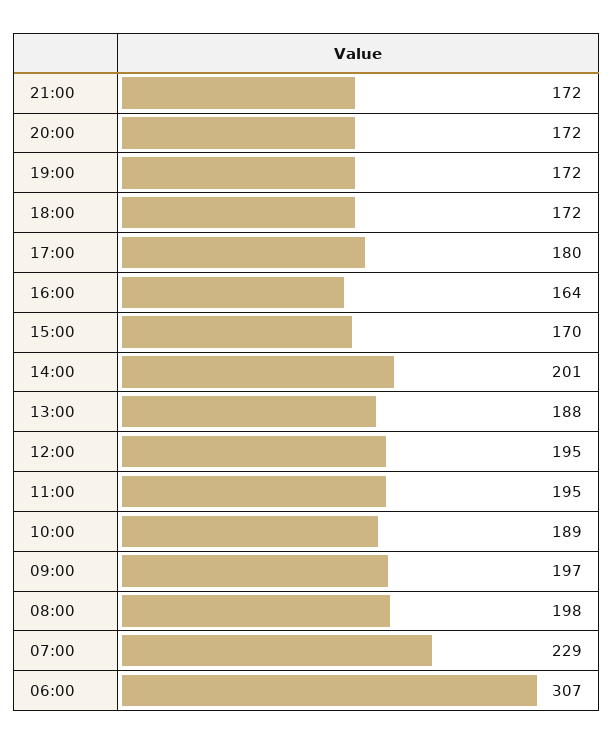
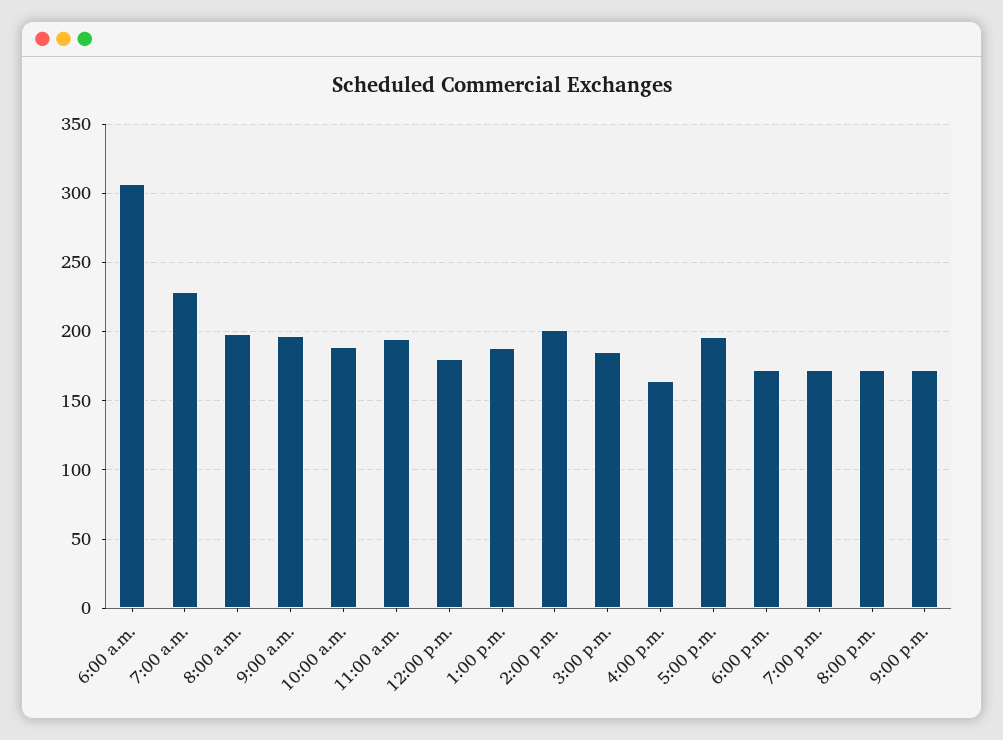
17:00: 180 -> 195
15:00: 170 -> 185
12:00: 195 -> 180

